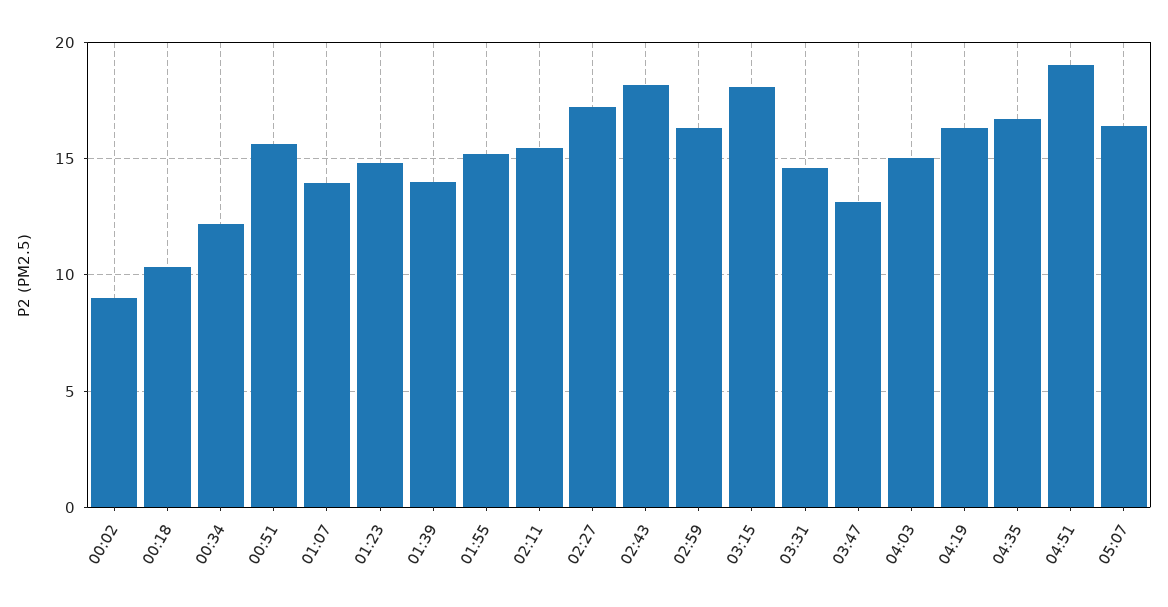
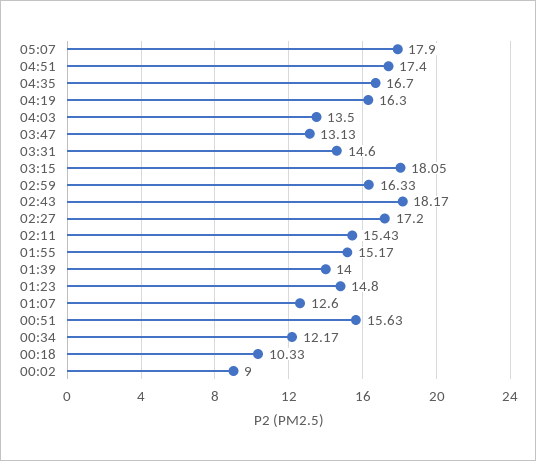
01:07: 14 -> 12.6
04:03: 15 -> 13.5
04:51: 19 -> 17.4
05:07: 16.5 -> 17.9

